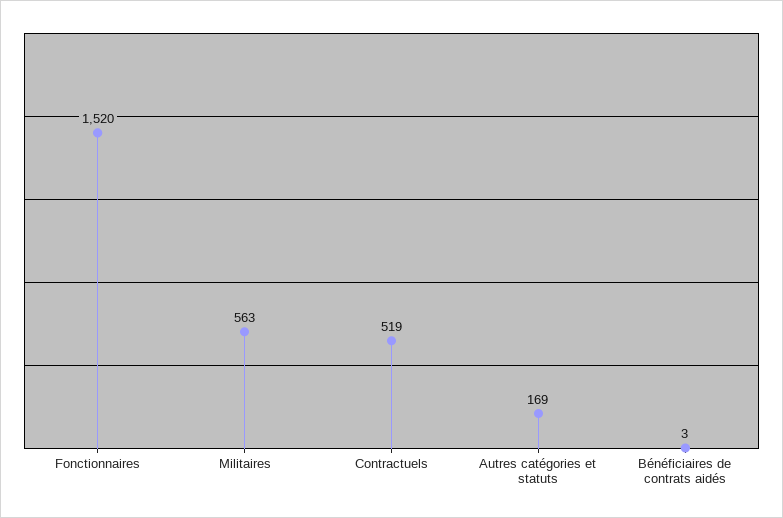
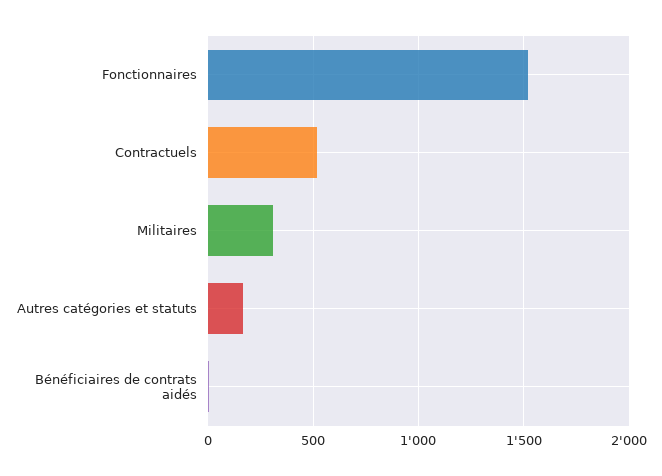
Militaires: 563 -> 300

